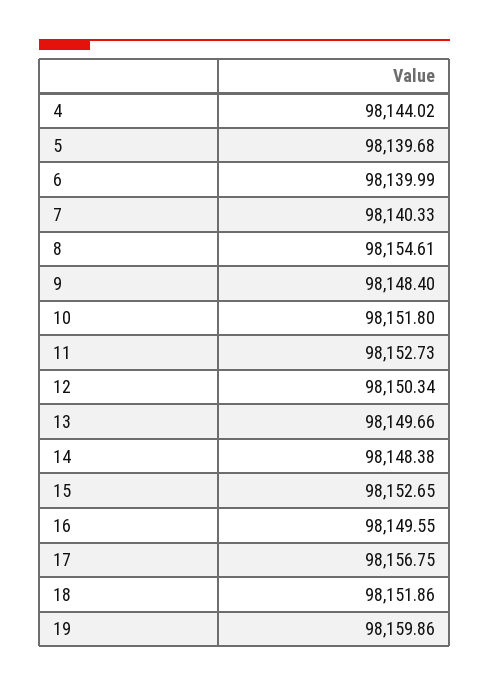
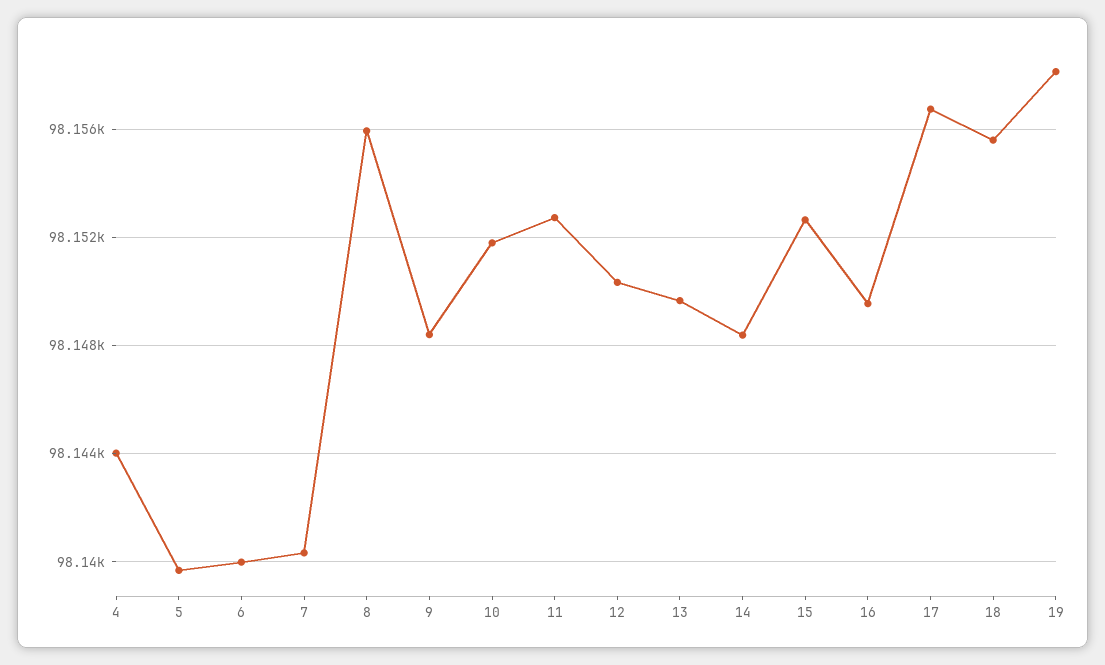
8: 98154.61 -> 98156
18: 98151.86 -> 98155.5
19: 98159.86 -> 98158

